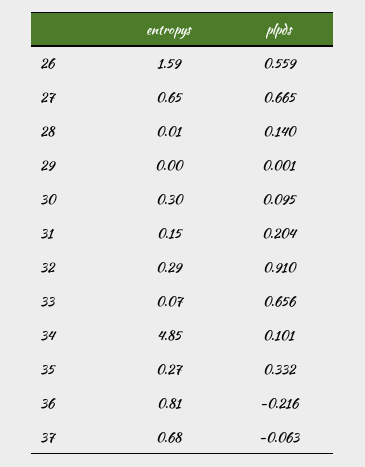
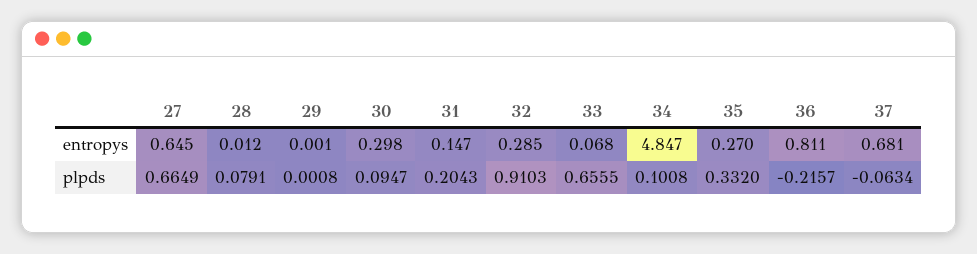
entropys, 26: 1.59 -> none
plpds, 26: 0.559 -> none
plpds, 28: 0.14 -> 0.0791

